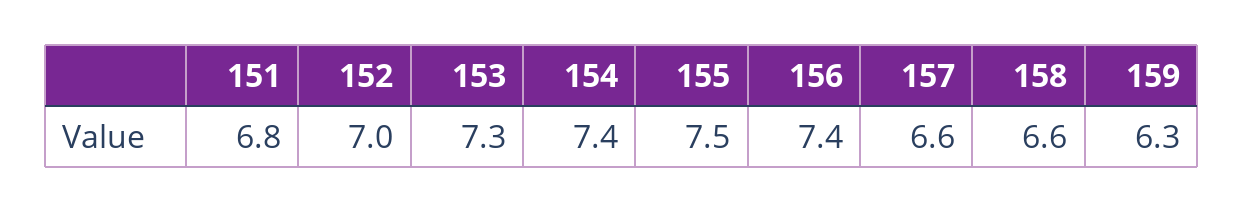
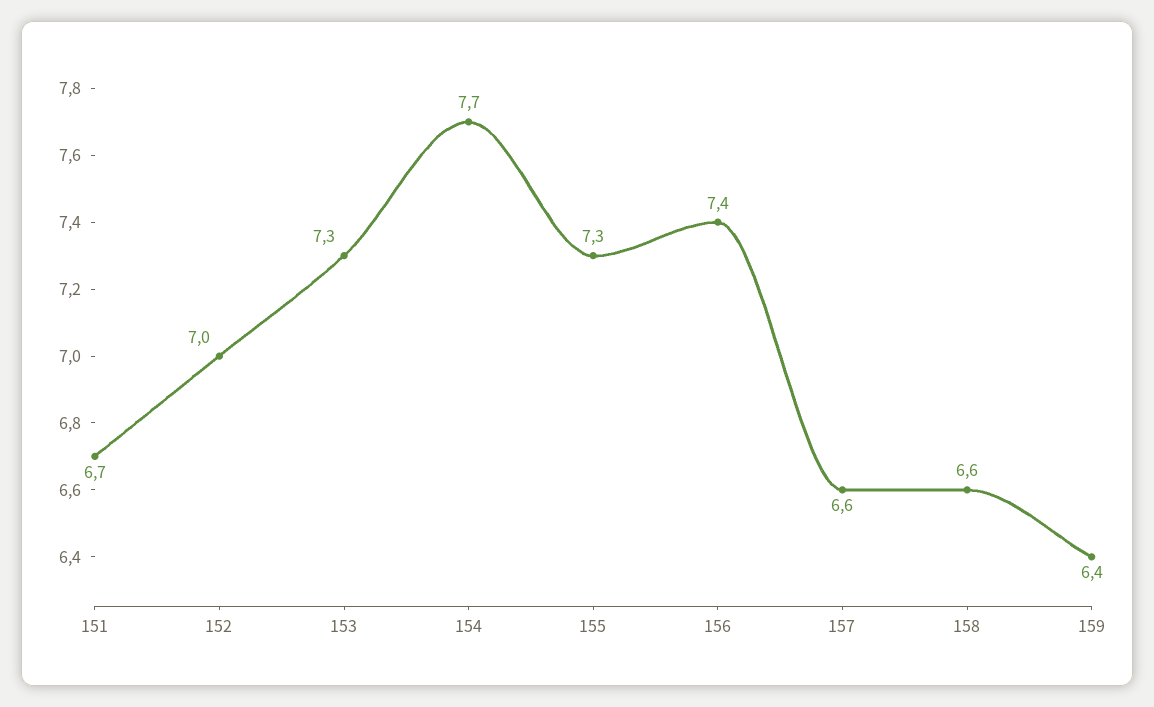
151: 6.8 -> 6.7
154: 7.4 -> 7.7
155: 7.5 -> 7.3
159: 6.3 -> 6.4

